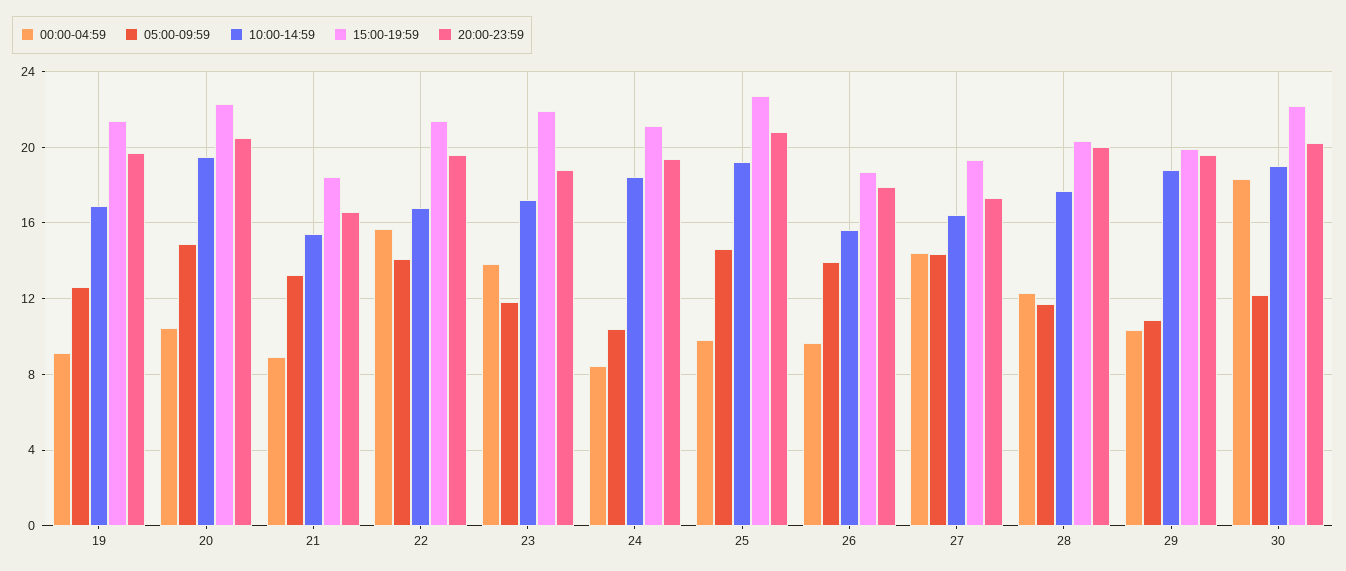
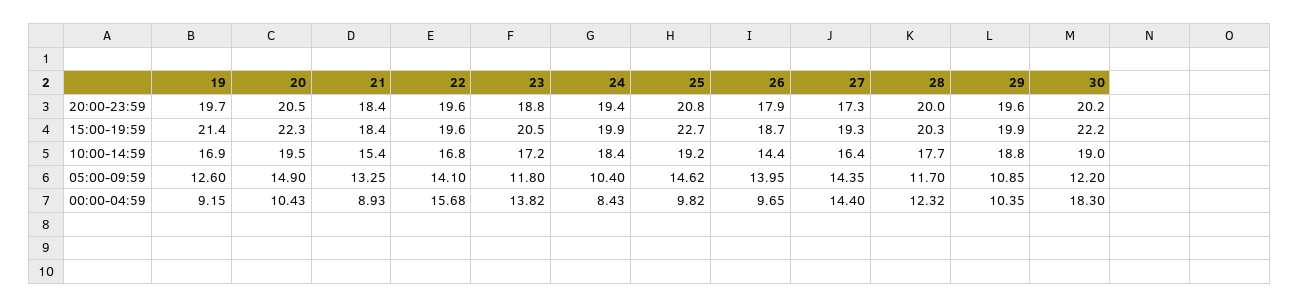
20:00-23:59, 21: 16.5 -> 18.4
15:00-19:59, 22: 21.5 -> 19.6
15:00-19:59, 23: 22 -> 20.5
15:00-19:59, 24: 21 -> 19.9
10:00-14:59, 26: 15.5 -> 14.4

